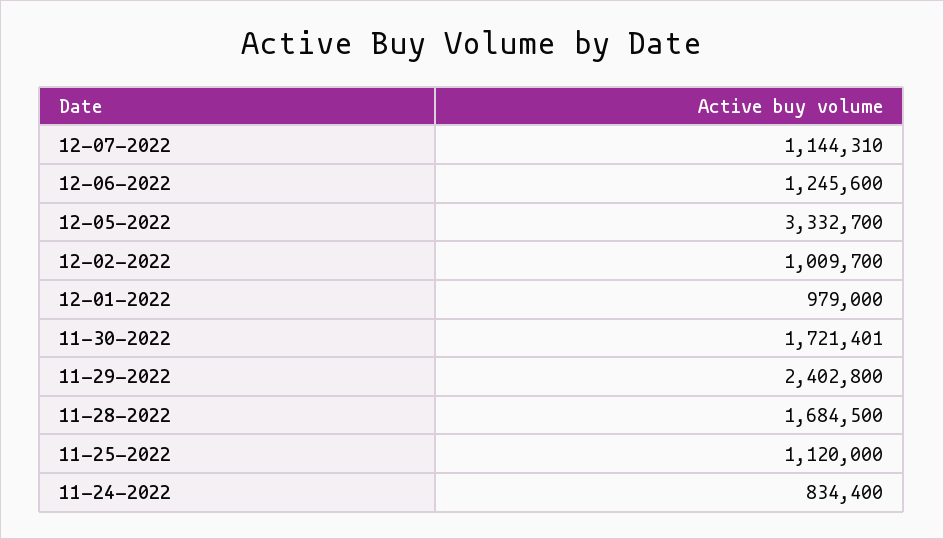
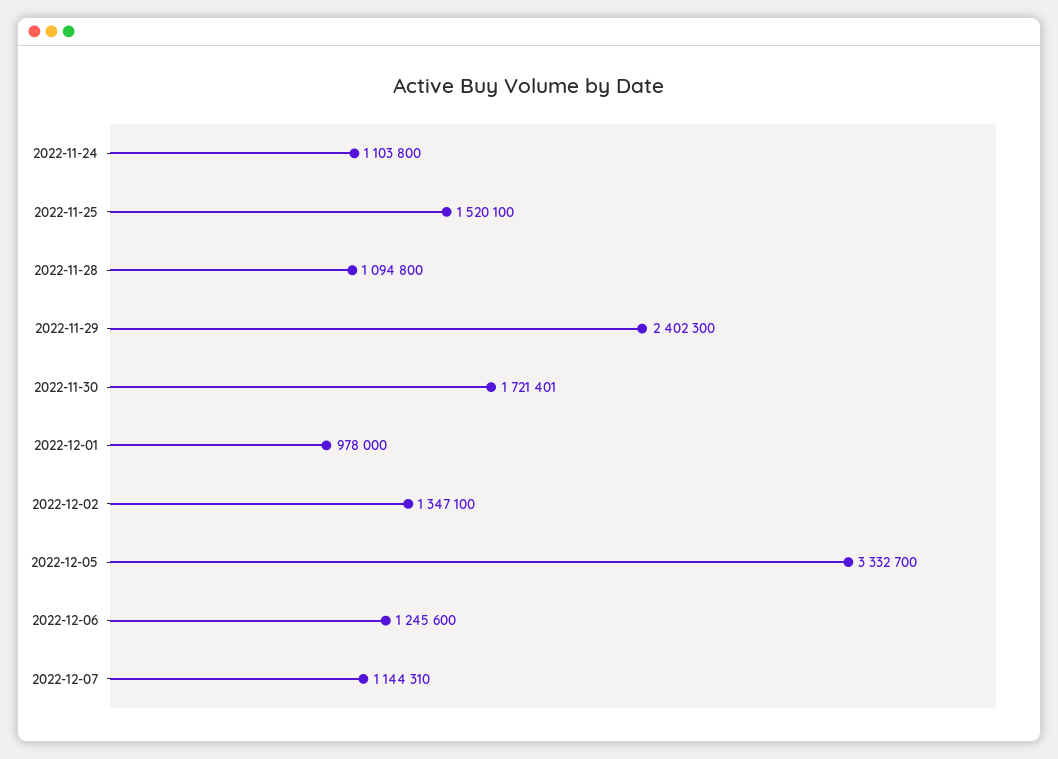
12-02-2022: 1009700 -> 1347100
12-01-2022: 979000 -> 978000
11-29-2022: 2402800 -> 2402300
11-28-2022: 1684500 -> 1094800
11-25-2022: 1120000 -> 1520100
11-24-2022: 834400 -> 1103800

